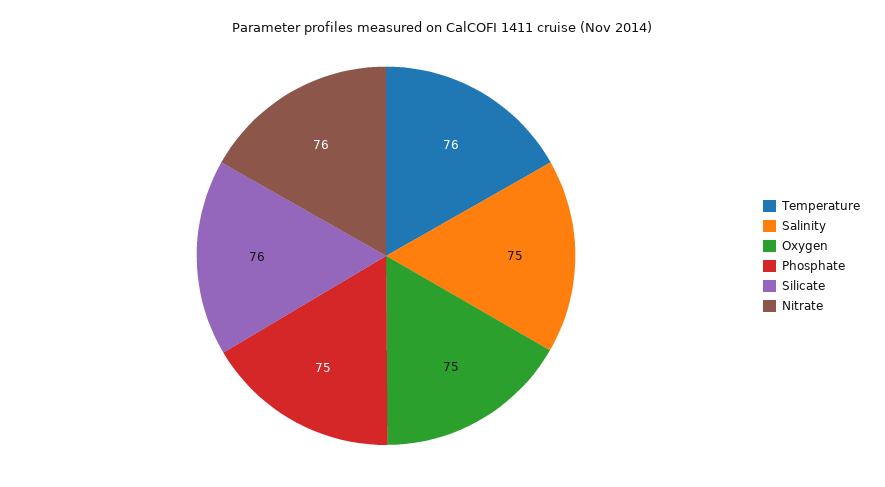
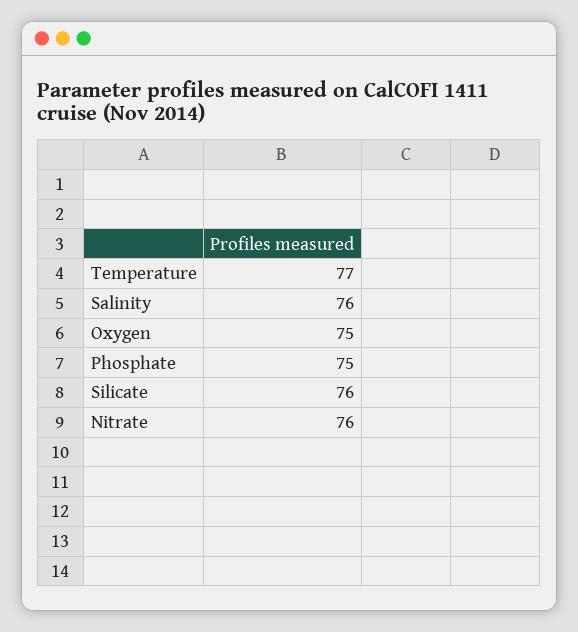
Temperature: 76 -> 77
Salinity: 75 -> 76

